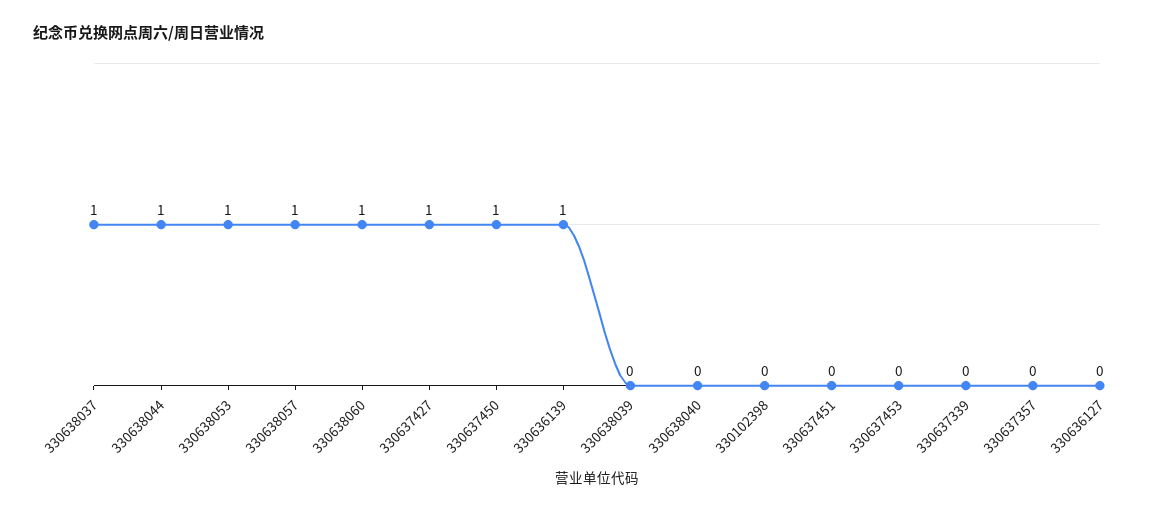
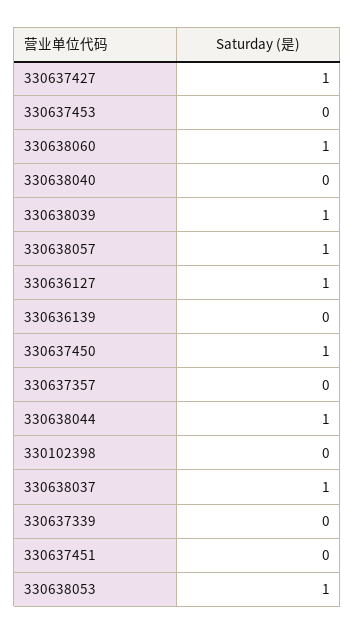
330636139: 1 -> 0
330638039: 0 -> 1
330636127: 0 -> 1

